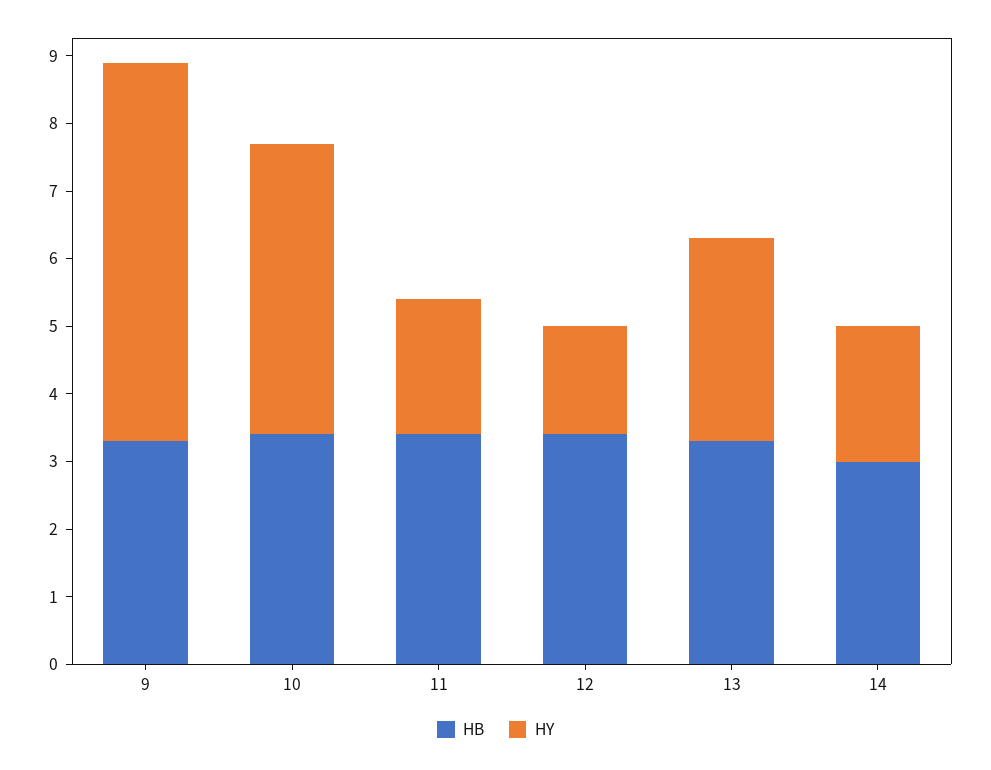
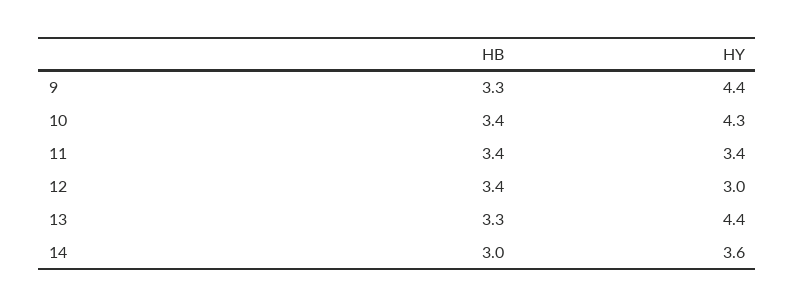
HY, 9: 5.5 -> 4.4
HY, 11: 2 -> 3.4
HY, 12: 1.5 -> 3
HY, 13: 3 -> 4.4
HY, 14: 2 -> 3.6

